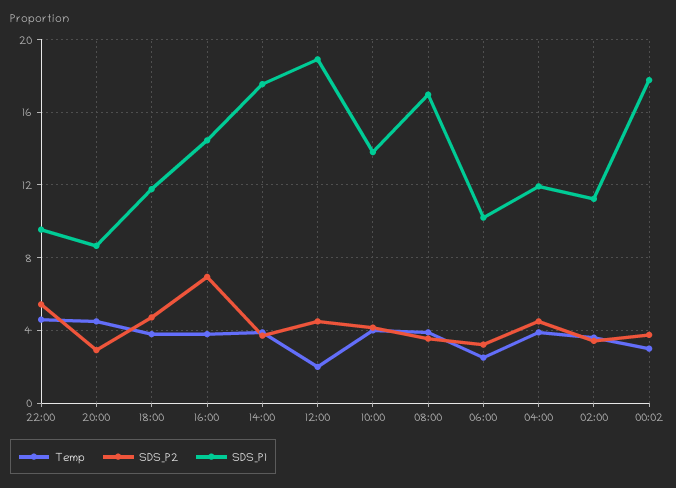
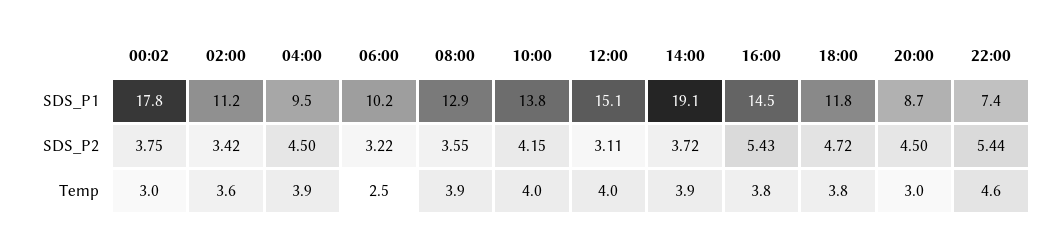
SDS_P1, 22:00: 9.5 -> 7.4
Temp, 20:00: 4.5 -> 3
SDS_P2, 20:00: 3 -> 4.5
SDS_P2, 16:00: 7 -> 5.43
SDS_P1, 14:00: 17.5 -> 19.1
Temp, 12:00: 2 -> 4
SDS_P2, 12:00: 4.5 -> 3.11
SDS_P1, 12:00: 19 -> 15.1
SDS_P1, 08:00: 17 -> 12.9
SDS_P1, 04:00: 12 -> 9.5

